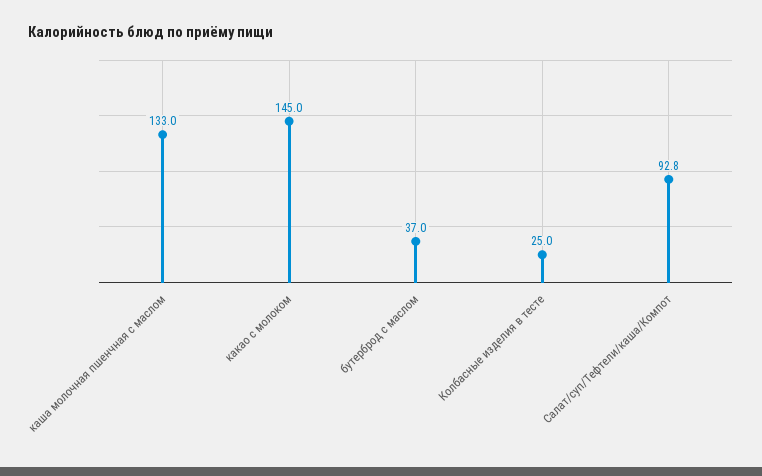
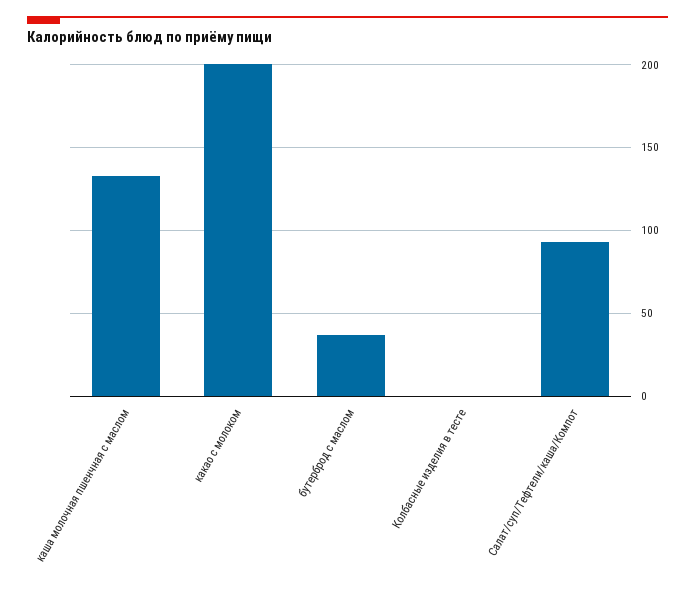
какао с молоком: 145 -> 200
Колбасные изделия в тесте: 25 -> 0

